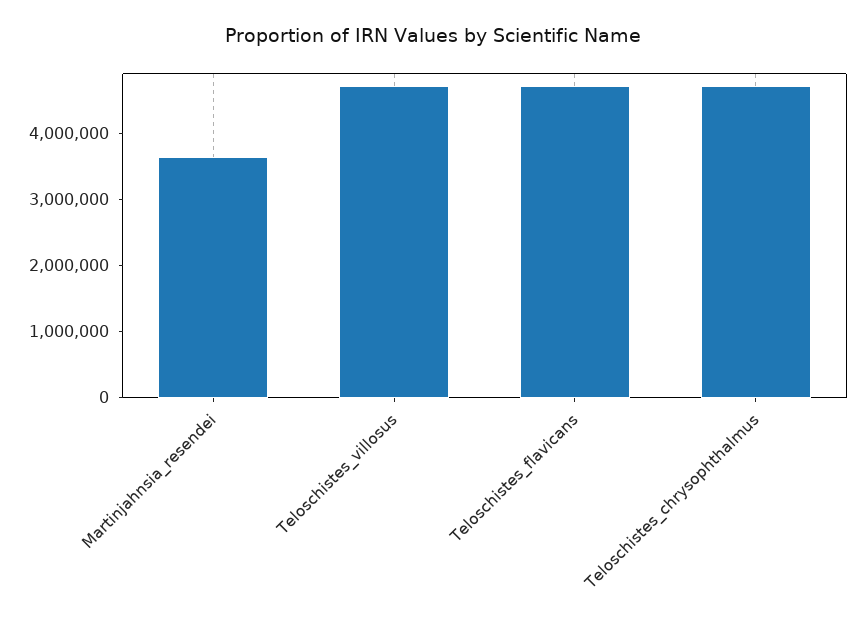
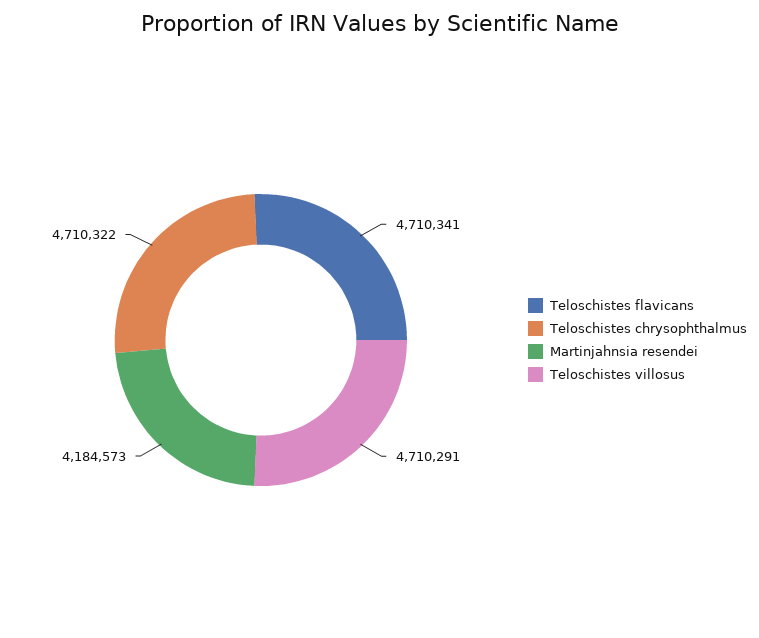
Martinjahnsia_resendei: 3600000 -> 4184573

